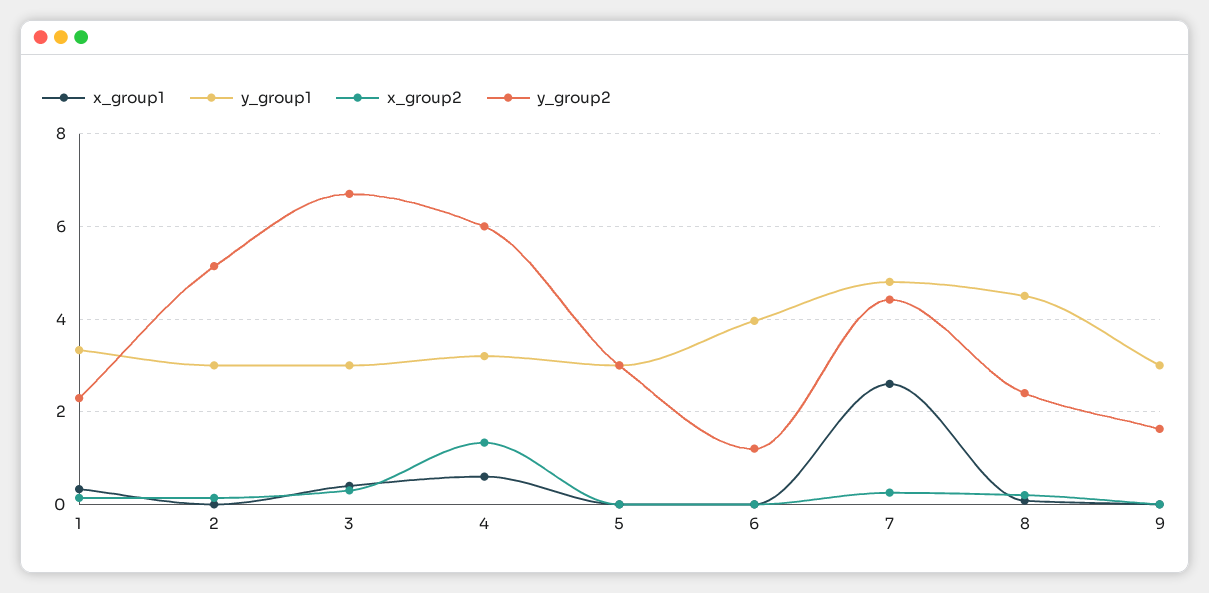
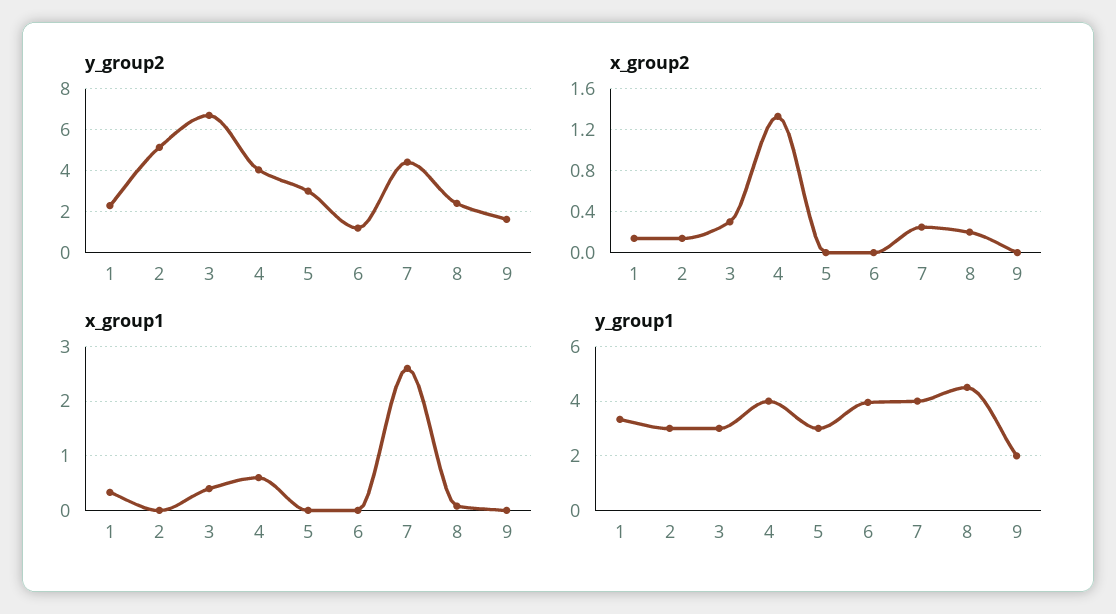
y_group1, 4: 3.2 -> 4
y_group2, 4: 6 -> 4
y_group1, 7: 4.8 -> 4
y_group1, 9: 3 -> 2

